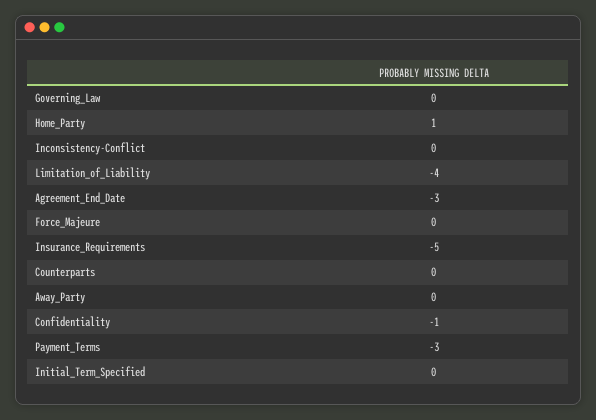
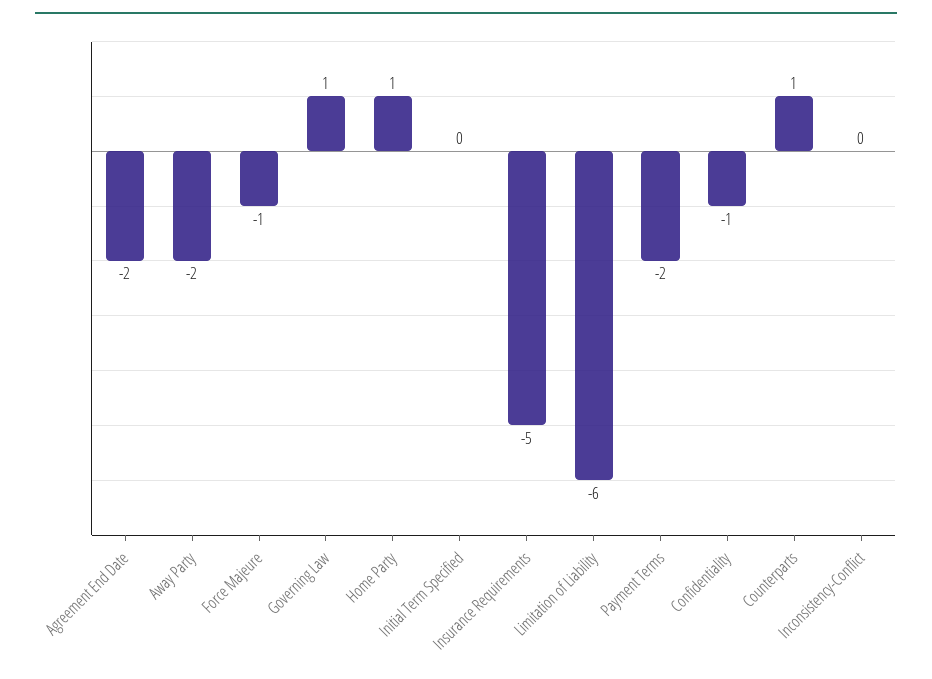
Governing_Law: 0 -> 1
Limitation_of_Liability: -4 -> -6
Agreement_End_Date: -3 -> -2
Force_Majeure: 0 -> -1
Counterparts: 0 -> 1
Away_Party: 0 -> -2
Payment_Terms: -3 -> -2

